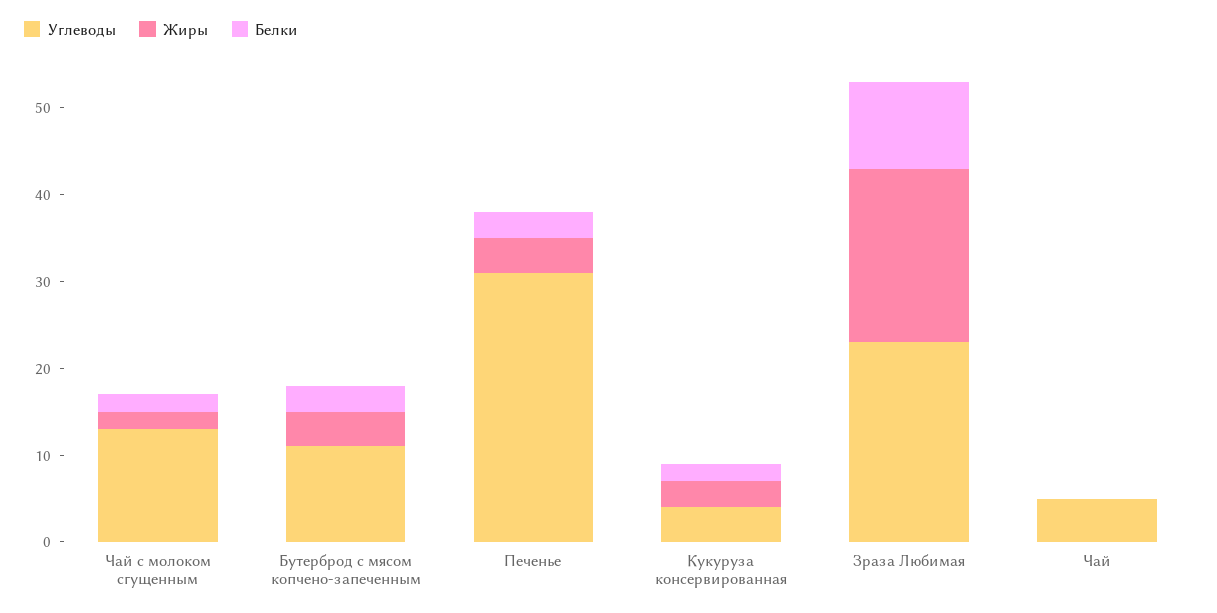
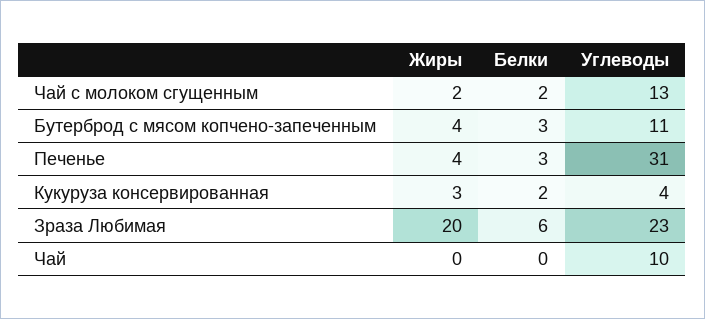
Белки, Зраза Любимая: 10 -> 6
Углеводы, Чай: 5 -> 10

